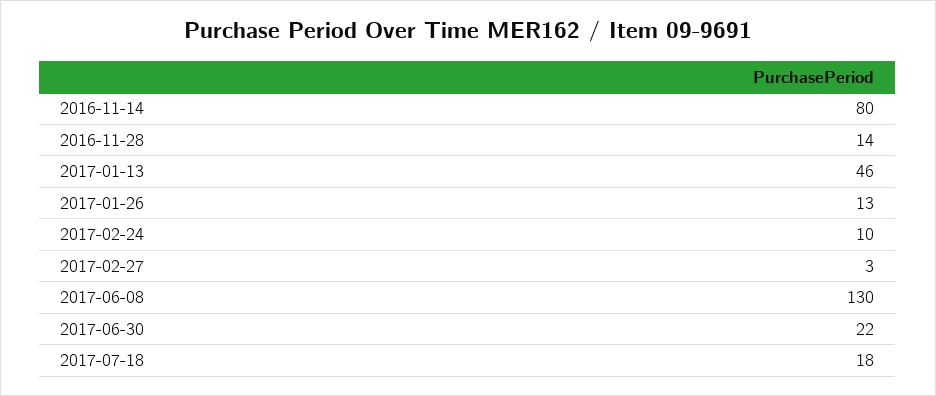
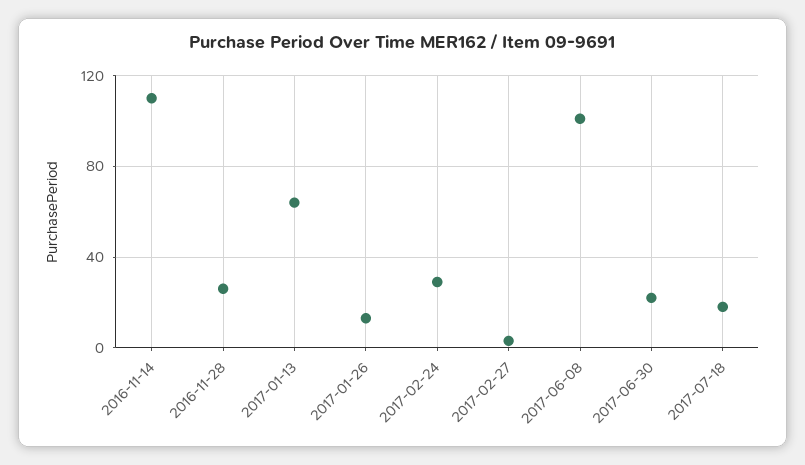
2016-11-14: 80 -> 110
2016-11-28: 14 -> 25
2017-01-13: 46 -> 65
2017-02-24: 10 -> 30
2017-06-08: 130 -> 100

